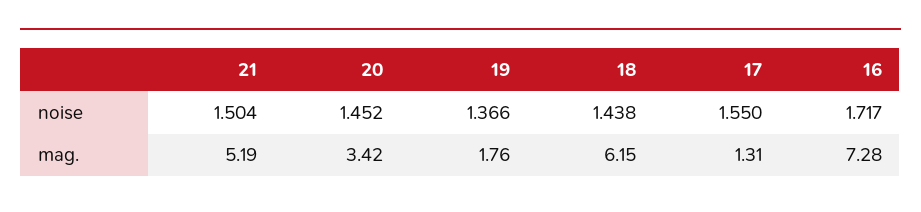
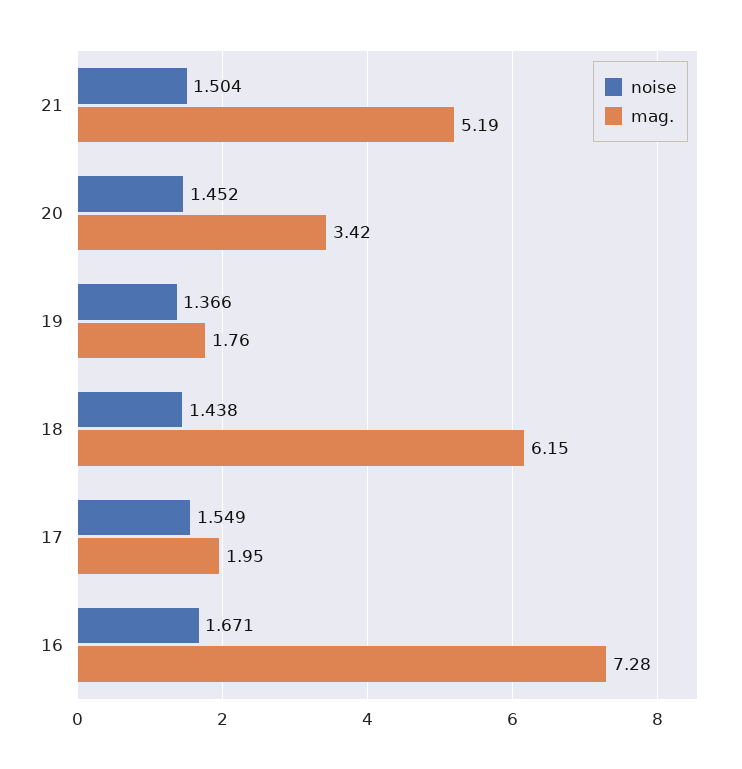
noise, 17: 1.55 -> 1.549
noise, 16: 1.717 -> 1.671
mag., 17: 1.31 -> 1.95

